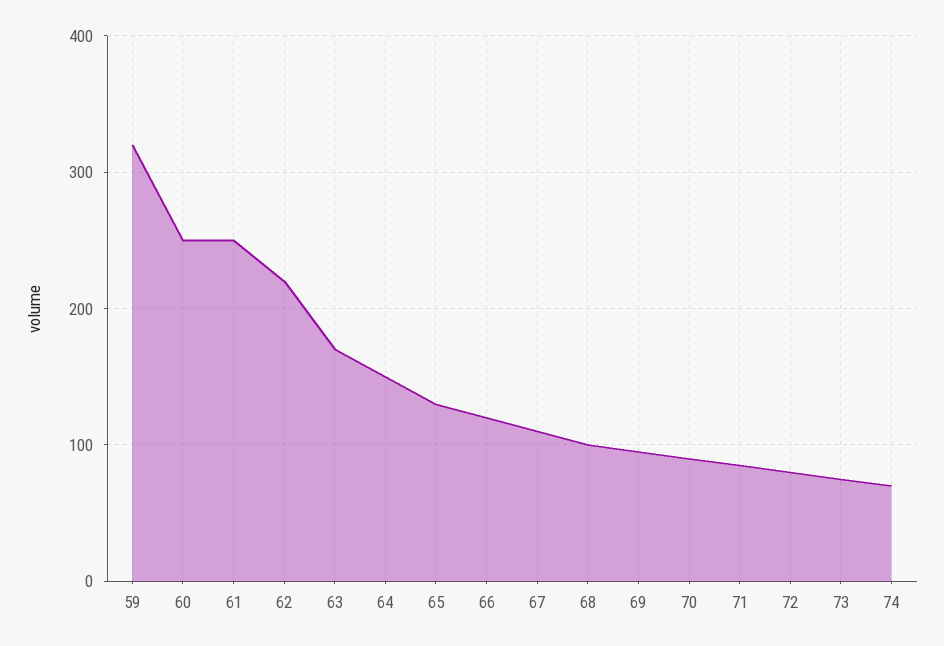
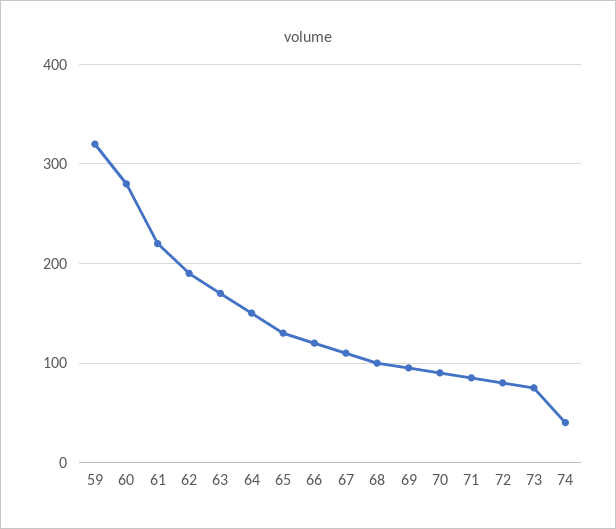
60: 250 -> 280
61: 250 -> 220
62: 220 -> 190
74: 70 -> 40

